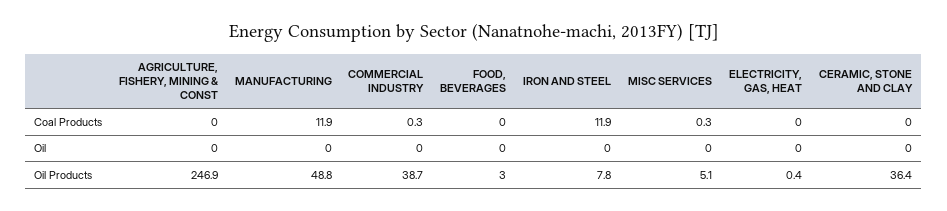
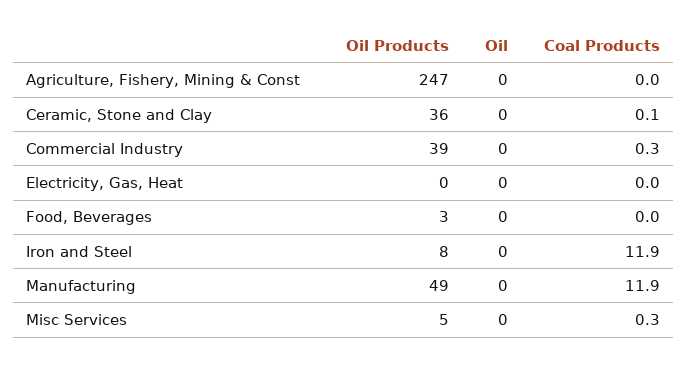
CERAMIC, STONE AND CLAY, Coal Products: 0 -> 0.1

